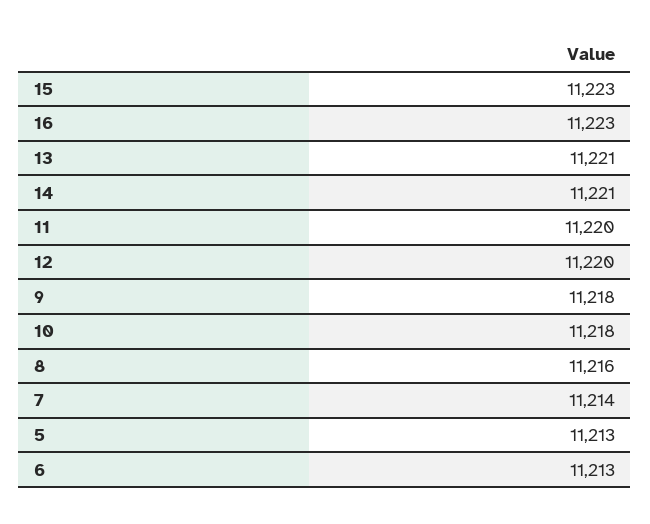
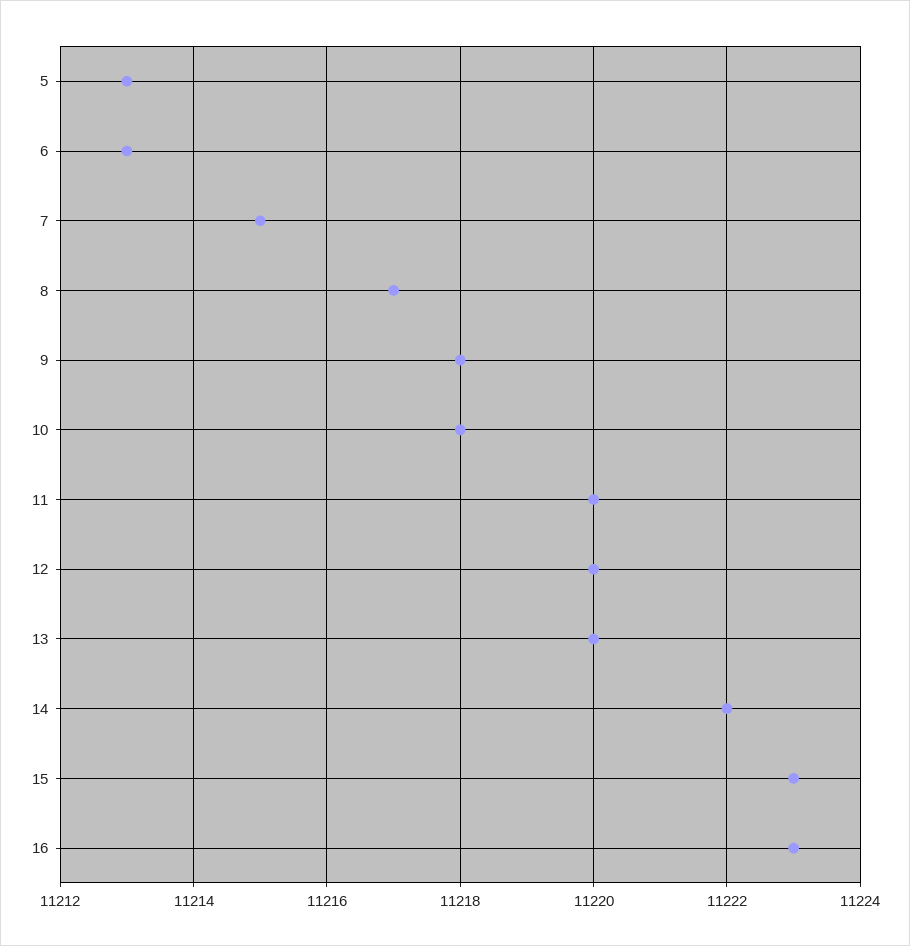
13: 11221 -> 11220
14: 11221 -> 11222
8: 11216 -> 11217
7: 11214 -> 11215

